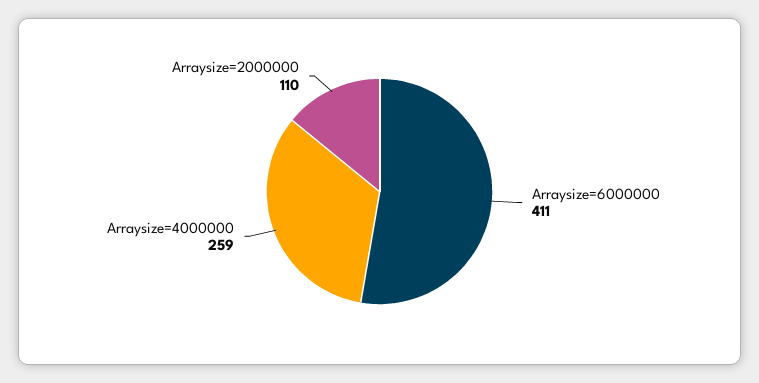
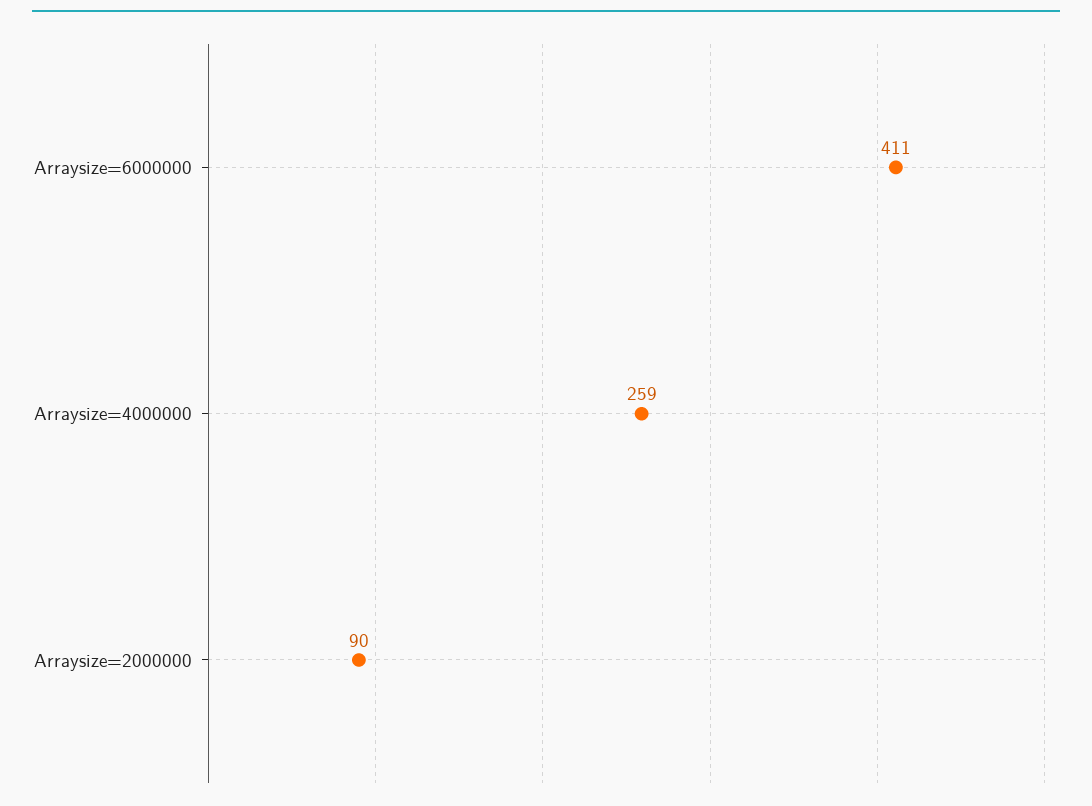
Arraysize=2000000: 110 -> 90

